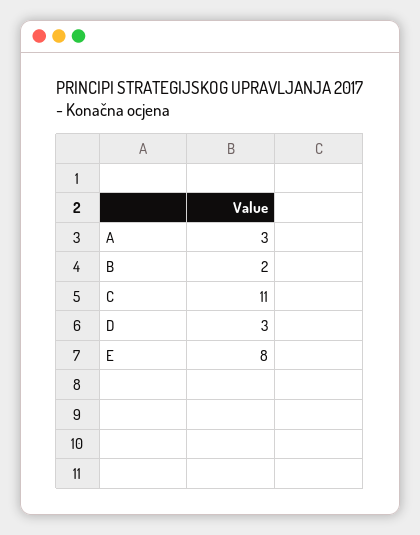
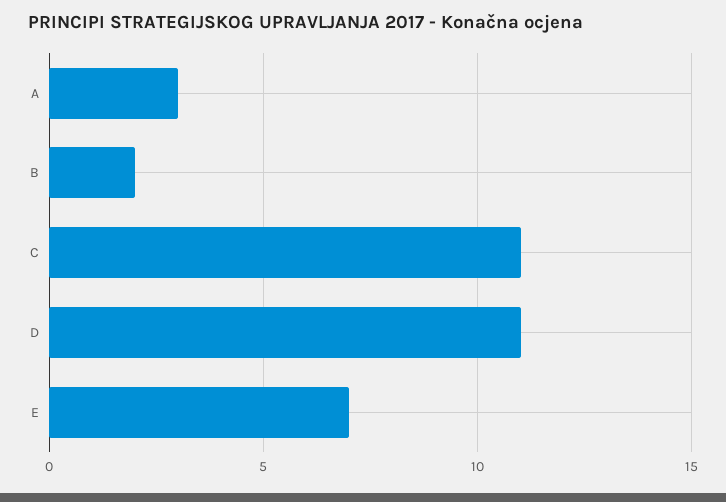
D: 3 -> 11
E: 8 -> 7

